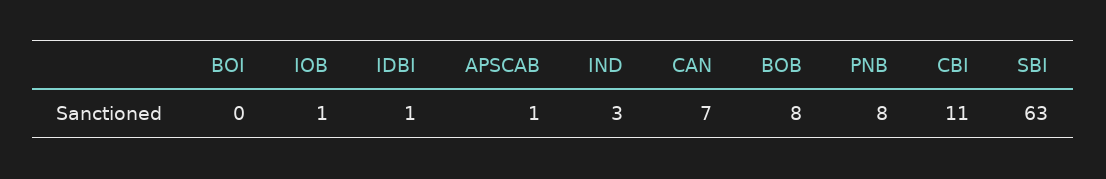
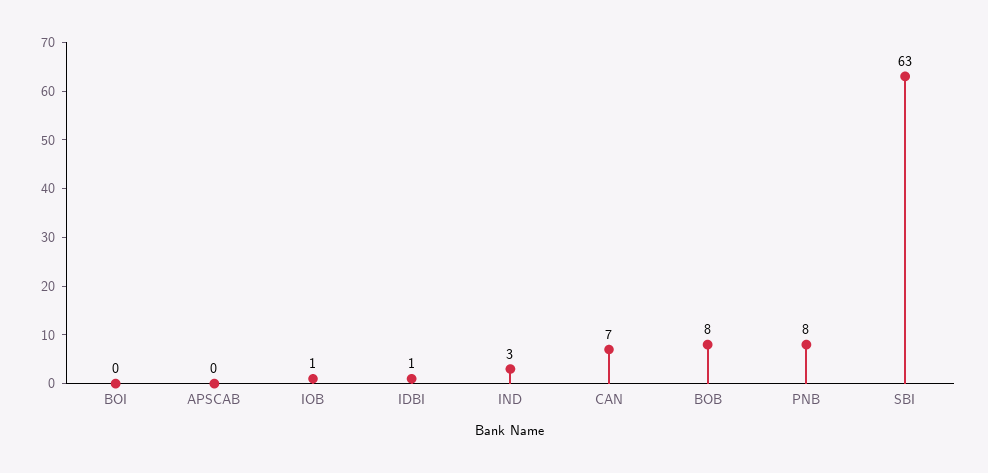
APSCAB: 1 -> 0
CBI: 11 -> none

